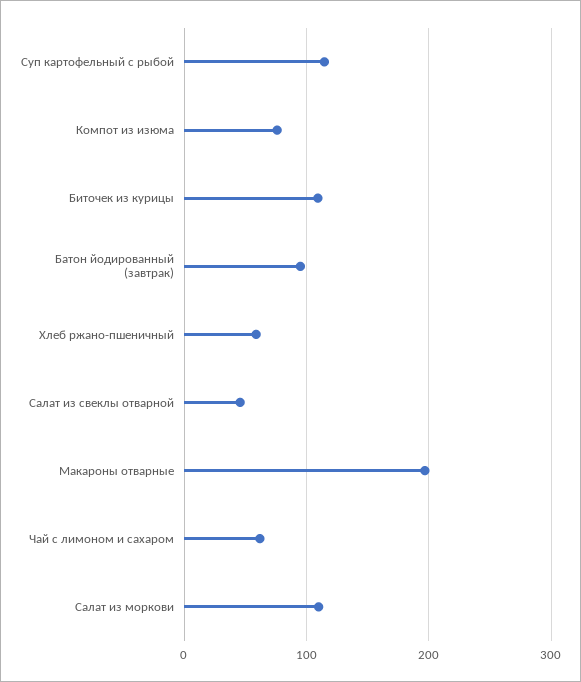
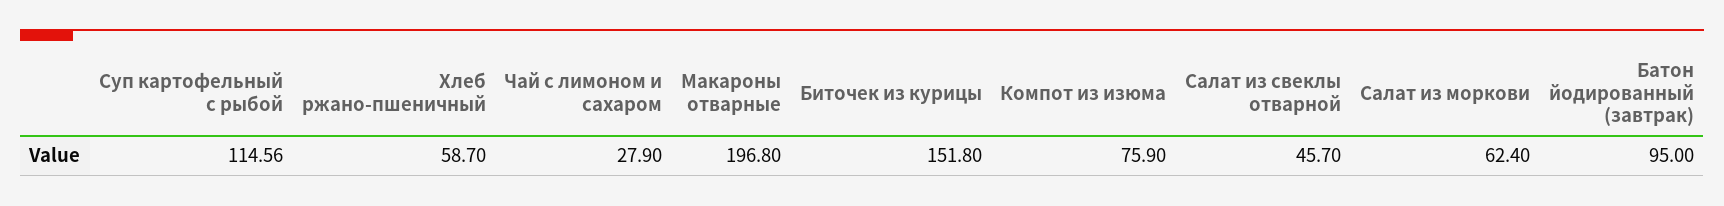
Биточек из курицы: 110 -> 151.8
Чай с лимоном и сахаром: 60 -> 27.9
Салат из моркови: 110 -> 62.4

